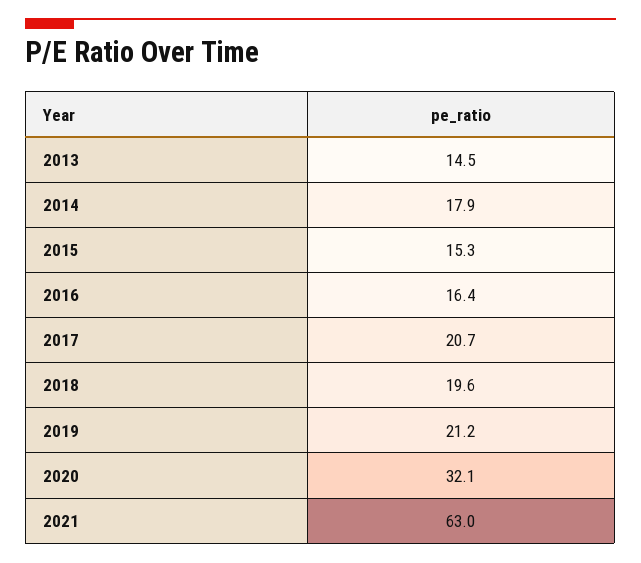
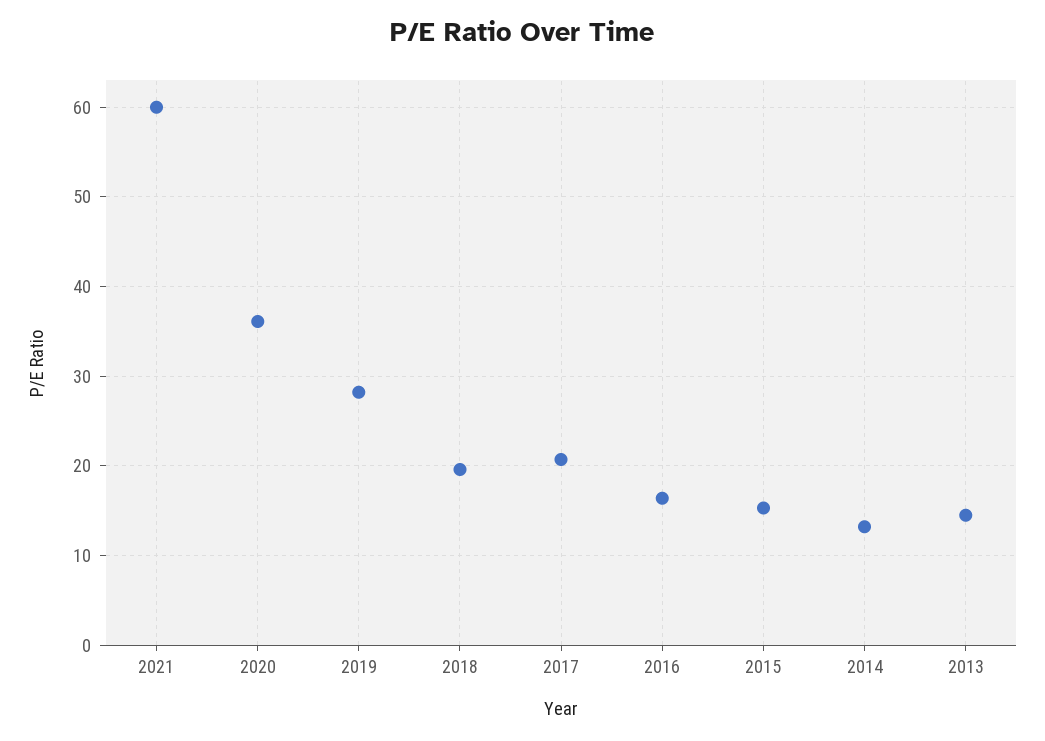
2014: 17.9 -> 13
2019: 21.2 -> 28
2020: 32.1 -> 36
2021: 63 -> 60

